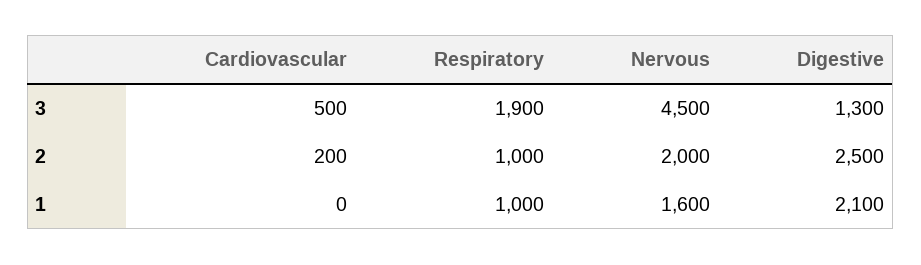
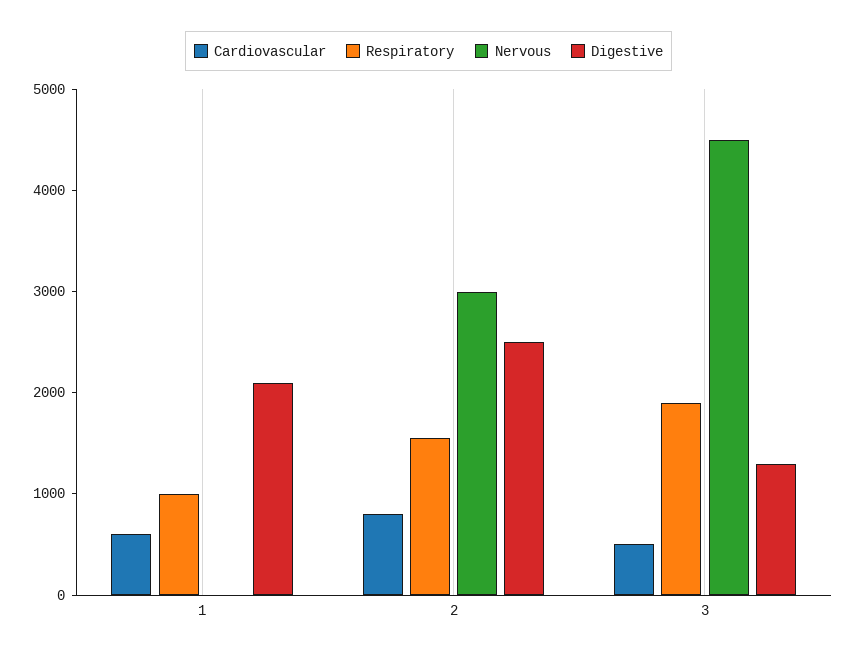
Cardiovascular, 2: 200 -> 800
Respiratory, 2: 1000 -> 1600
Nervous, 2: 2000 -> 3000
Cardiovascular, 1: 0 -> 600
Nervous, 1: 1600 -> 0

